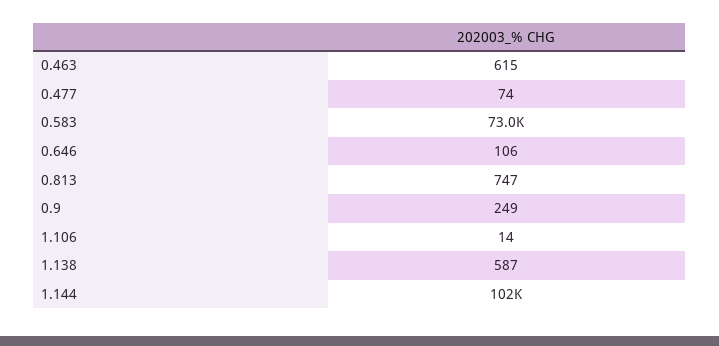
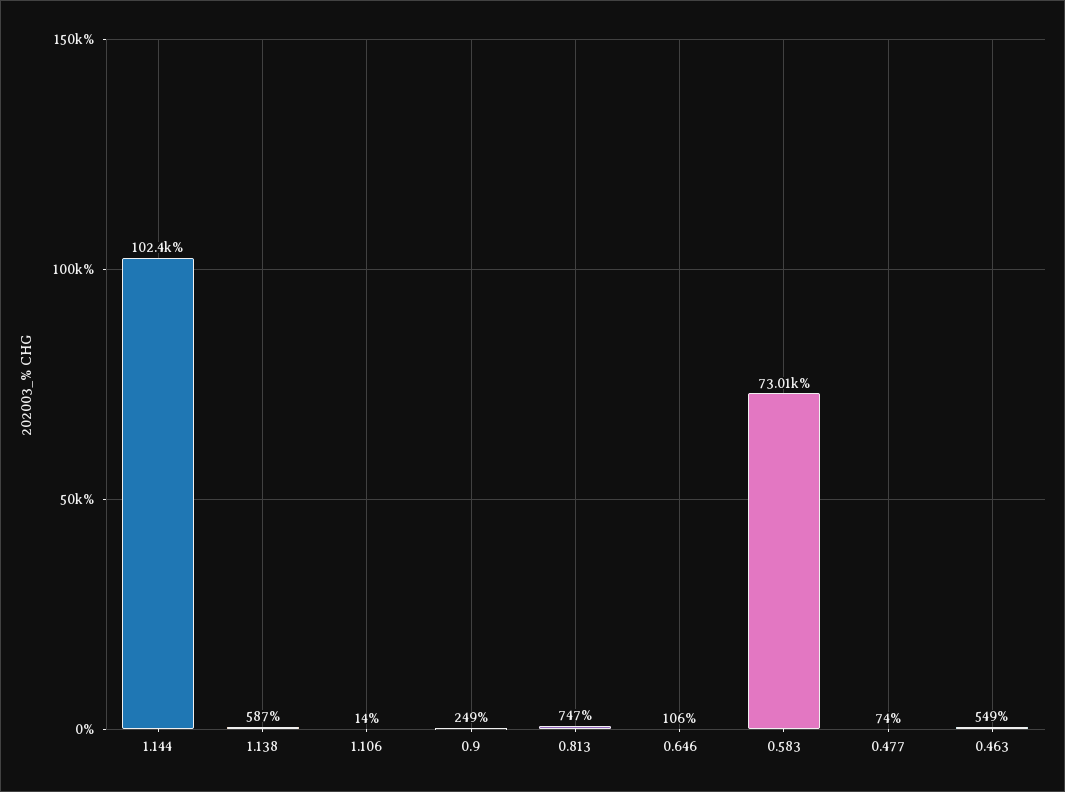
0.463: 615 -> 549

